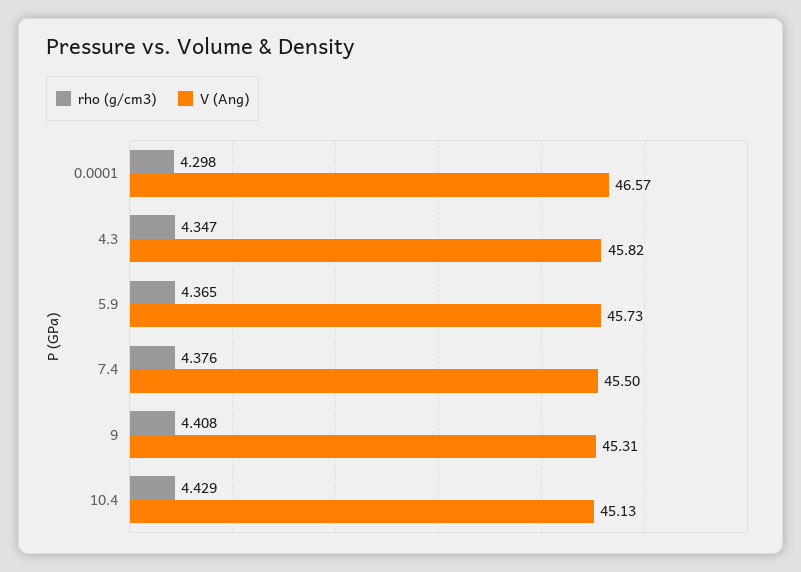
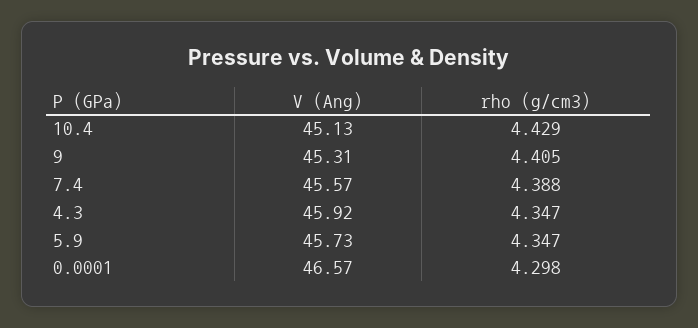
V (Ang), 4.3: 45.82 -> 45.92
rho (g/cm3), 5.9: 4.365 -> 4.347
rho (g/cm3), 7.4: 4.376 -> 4.388
V (Ang), 7.4: 45.5 -> 45.57
rho (g/cm3), 9: 4.408 -> 4.405

